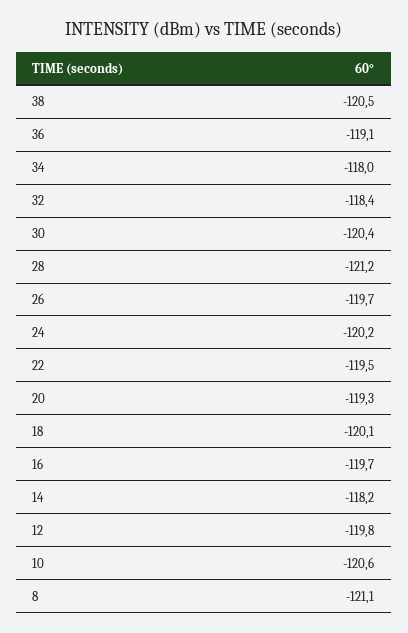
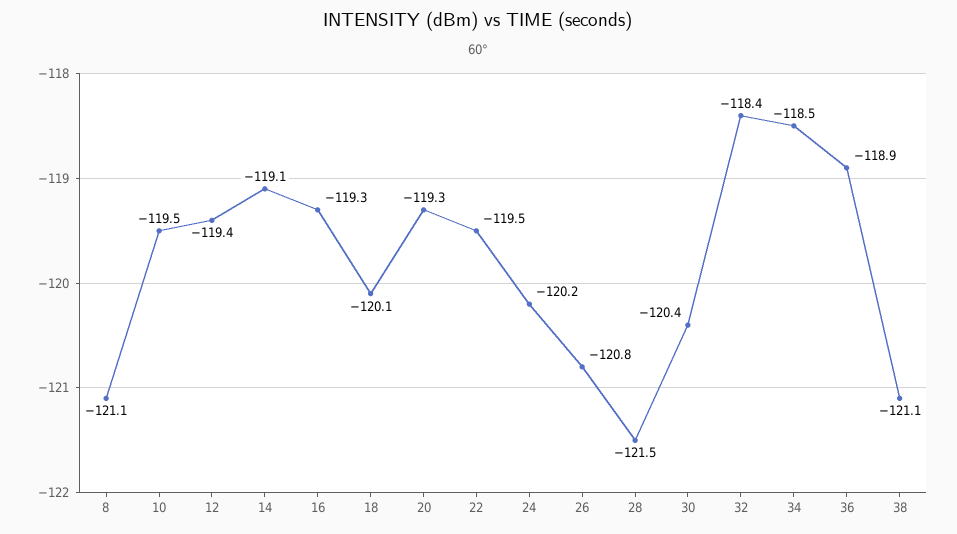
38: -120.5 -> -121.1
36: -119.1 -> -118.9
34: -118 -> -118.5
28: -121.2 -> -121.5
26: -119.7 -> -120.8
16: -119.7 -> -119.3
14: -118.2 -> -119.1
12: -119.8 -> -119.4
10: -120.6 -> -119.5

